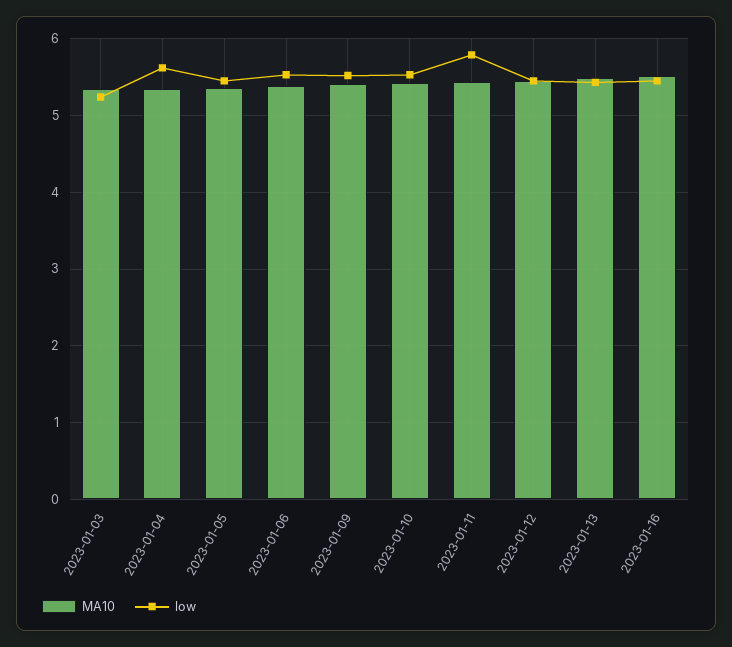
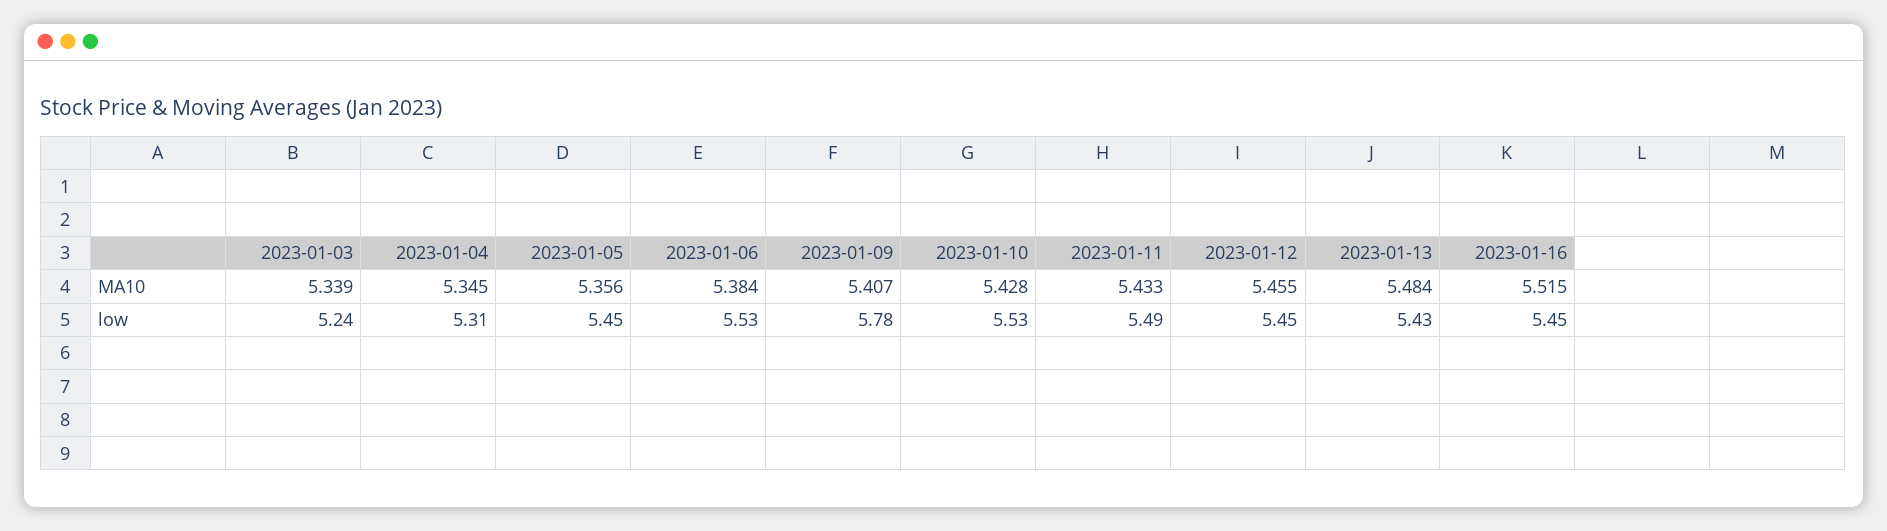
low, 2023-01-04: 5.6 -> 5.31
low, 2023-01-09: 5.5 -> 5.78
low, 2023-01-11: 5.8 -> 5.49

